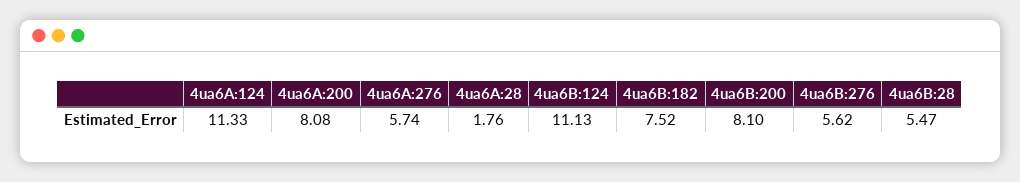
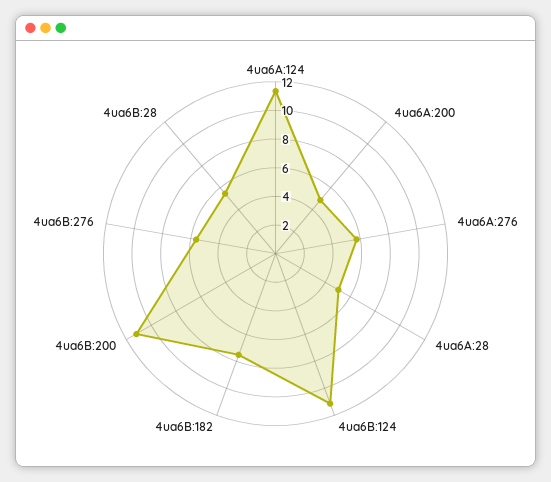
4ua6A:200: 8.08 -> 5
4ua6A:28: 1.76 -> 5
4ua6B:200: 8.1 -> 11

